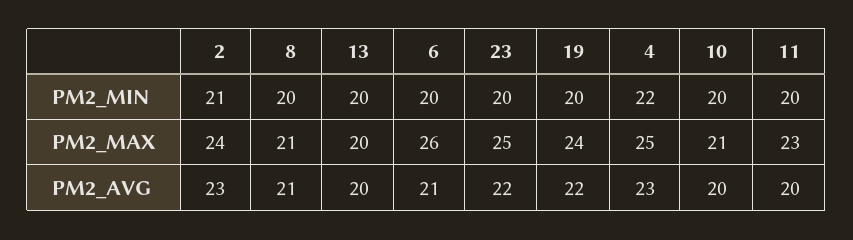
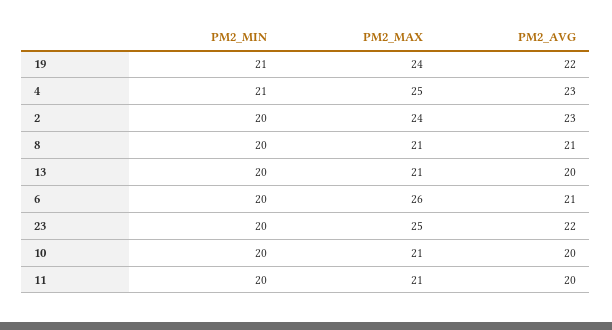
2, PM2_MIN: 21 -> 20
19, PM2_MIN: 20 -> 21
4, PM2_MIN: 22 -> 21
13, PM2_MAX: 20 -> 21
11, PM2_MAX: 23 -> 21

